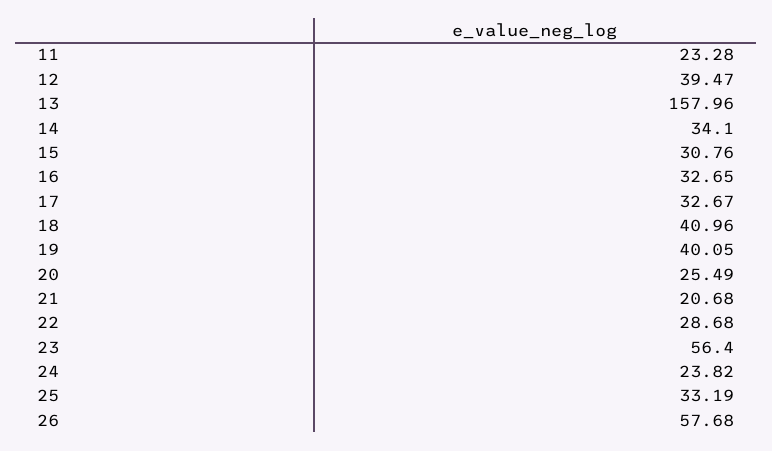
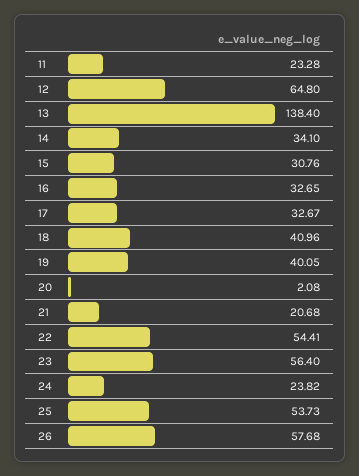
12: 39.47 -> 64.8
13: 157.96 -> 138.4
20: 25.49 -> 2.08
22: 28.68 -> 54.41
25: 33.19 -> 53.73

